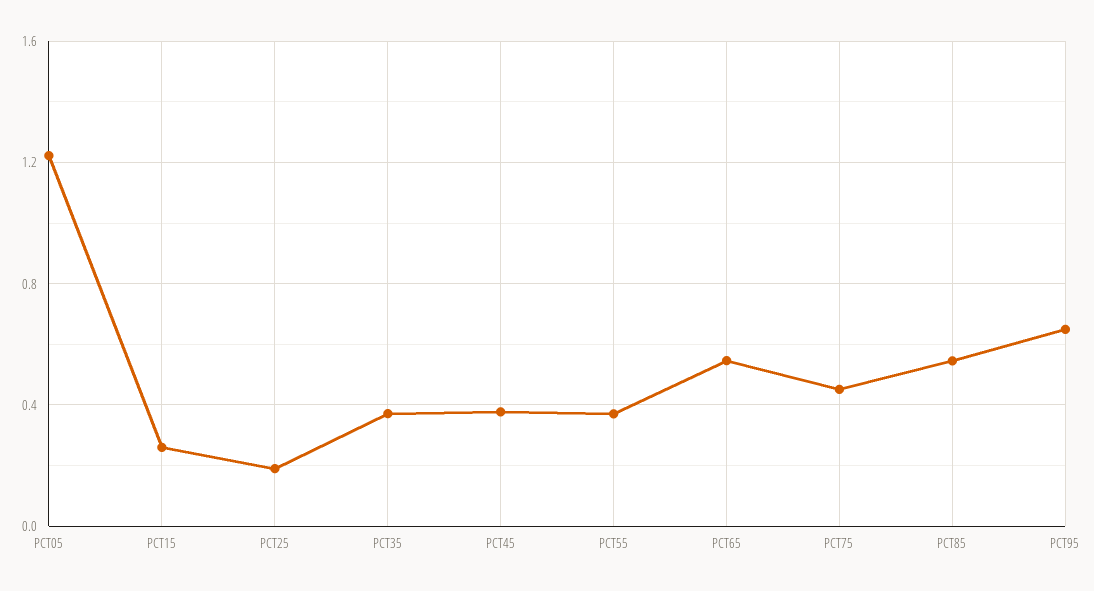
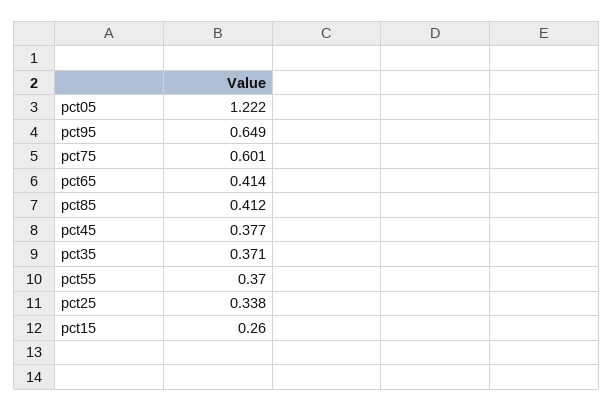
PCT25: 0.2 -> 0.338
PCT65: 0.55 -> 0.414
PCT75: 0.45 -> 0.601
PCT85: 0.55 -> 0.412

